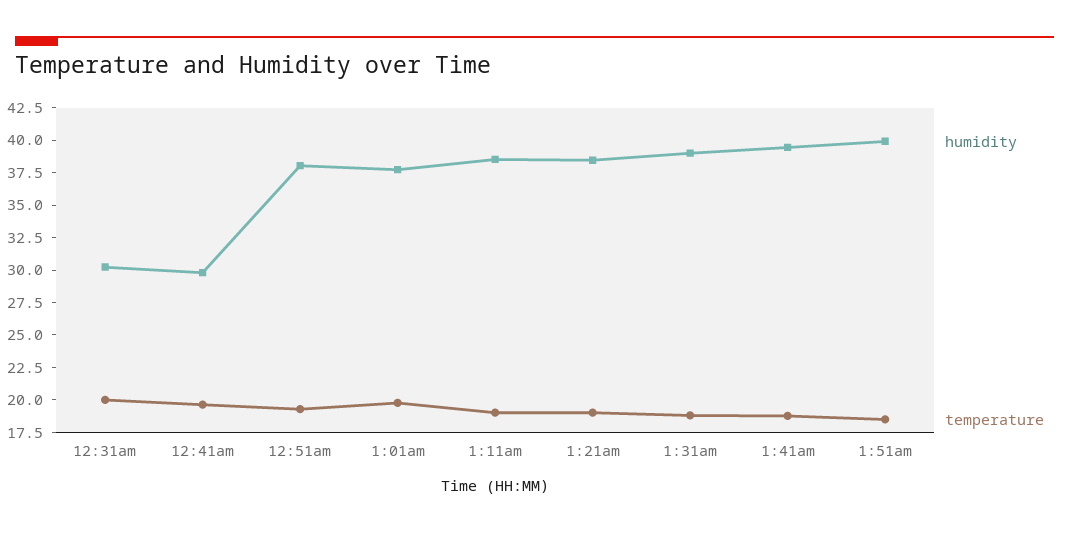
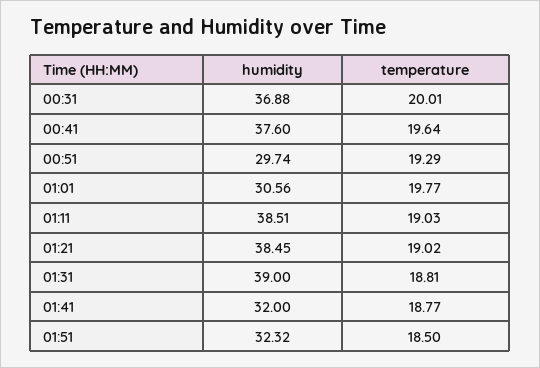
humidity, 12:31am: 30 -> 36.88
humidity, 12:41am: 30 -> 37.6
humidity, 12:51am: 37.5 -> 29.74
humidity, 1:01am: 37.5 -> 30.56
humidity, 1:41am: 40 -> 32
humidity, 1:51am: 40 -> 32.32

